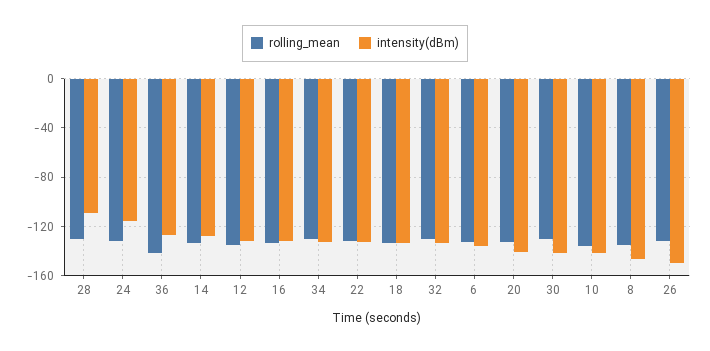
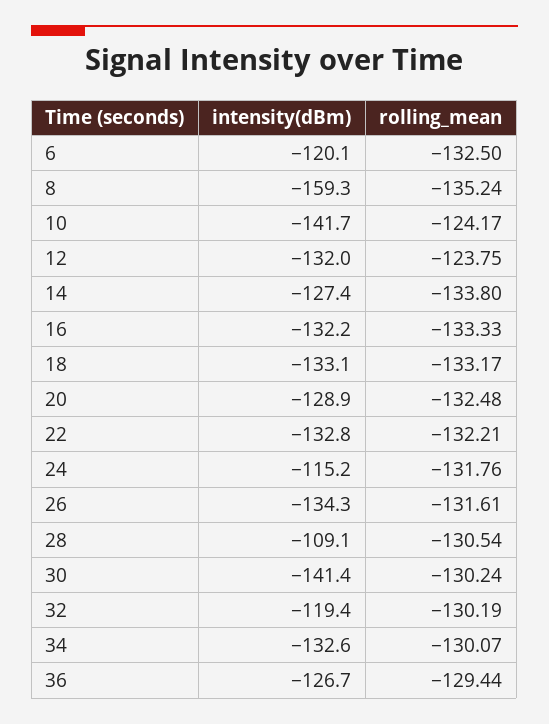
rolling_mean, 36: -140 -> -129.44
rolling_mean, 12: -135 -> -123.75
intensity(dBm), 32: -135 -> -119.4
intensity(dBm), 6: -135 -> -120.1
intensity(dBm), 20: -140 -> -128.9
rolling_mean, 10: -135 -> -124.17
intensity(dBm), 8: -145 -> -159.3
intensity(dBm), 26: -150 -> -134.3

